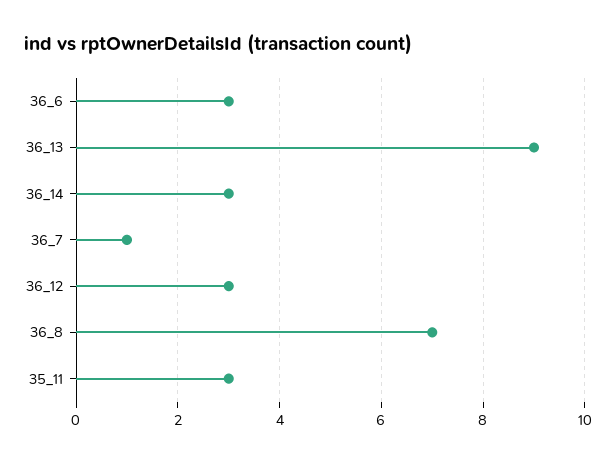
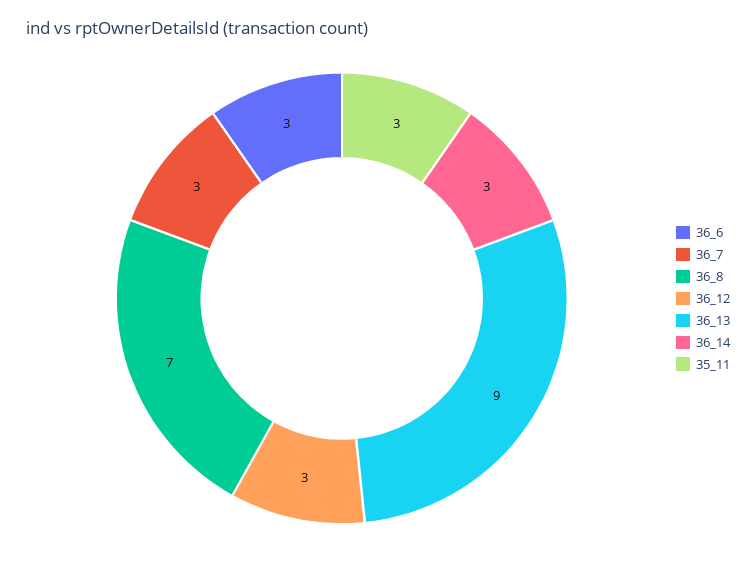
36_7: 1 -> 3

